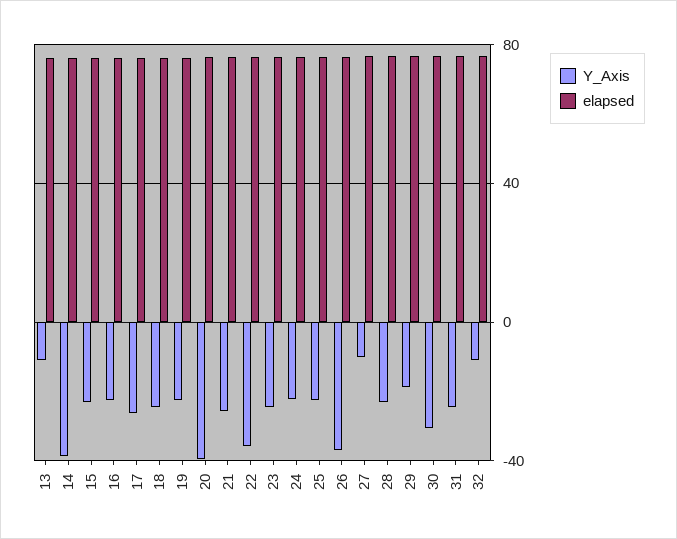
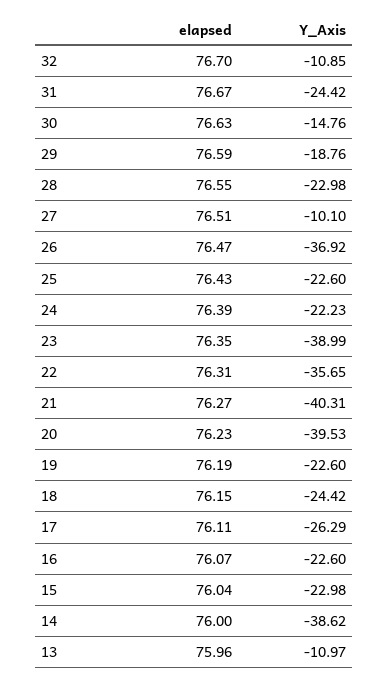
Y_Axis, 21: -25 -> -40.31
Y_Axis, 23: -25 -> -38.99
Y_Axis, 30: -30 -> -14.76

